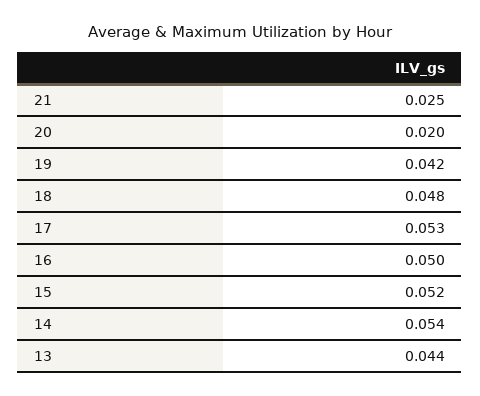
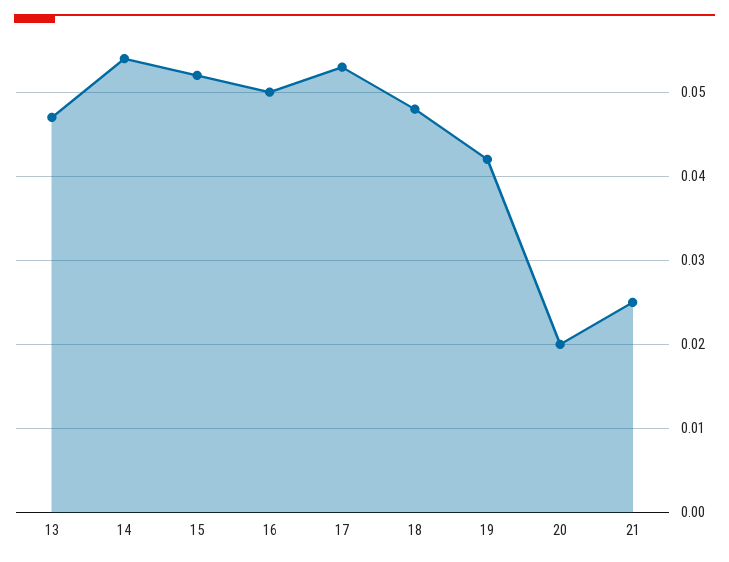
13: 0.044 -> 0.047

